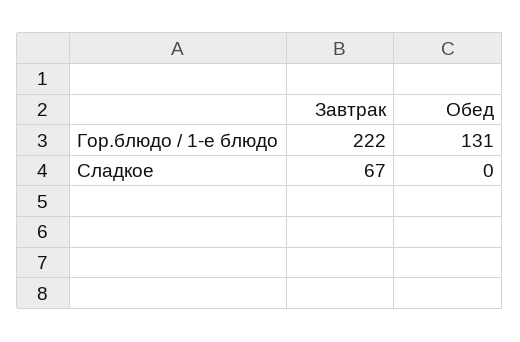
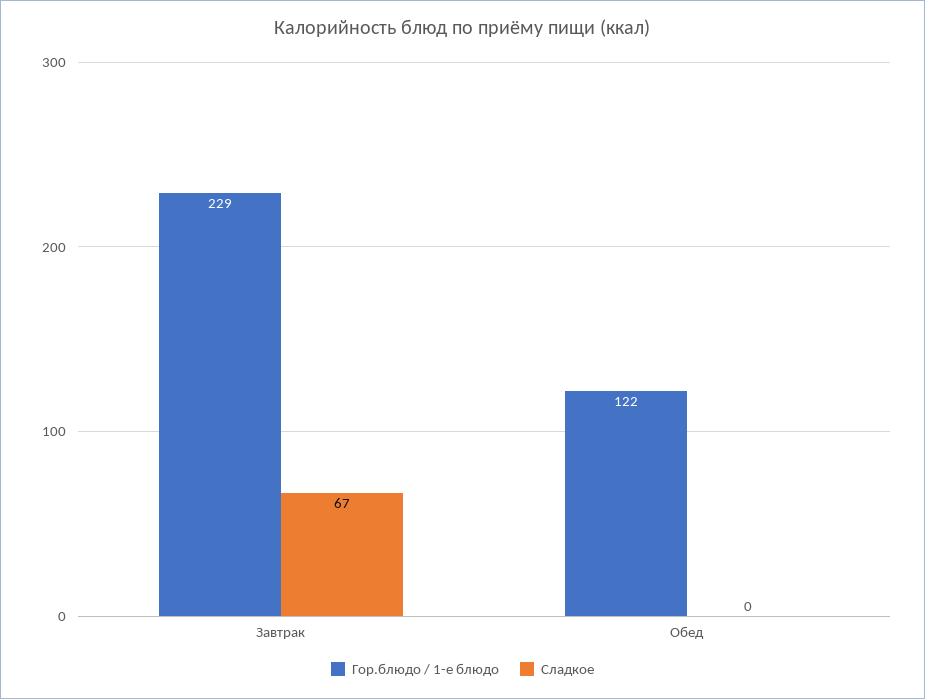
Гор.блюдо / 1-е блюдо, Завтрак: 222 -> 229
Гор.блюдо / 1-е блюдо, Обед: 131 -> 122

